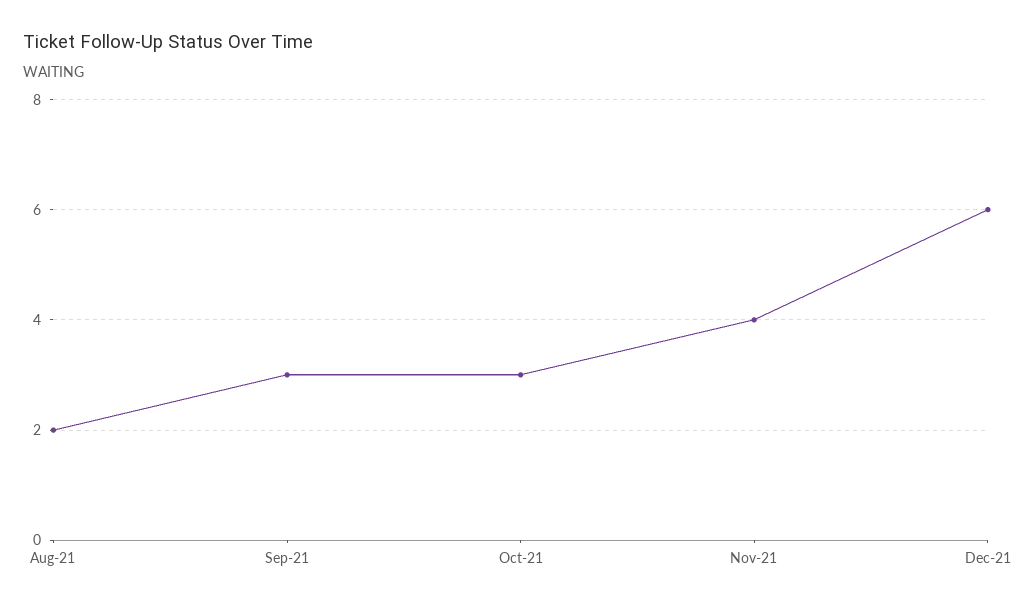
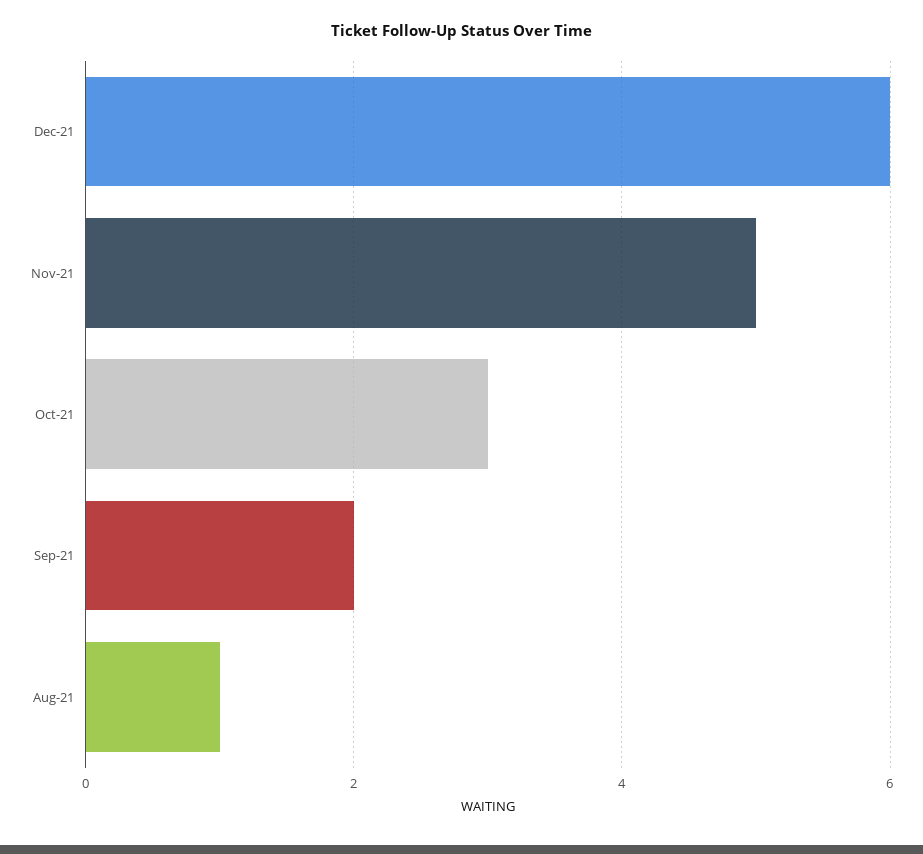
Aug-21: 2 -> 1
Sep-21: 3 -> 2
Nov-21: 4 -> 5

